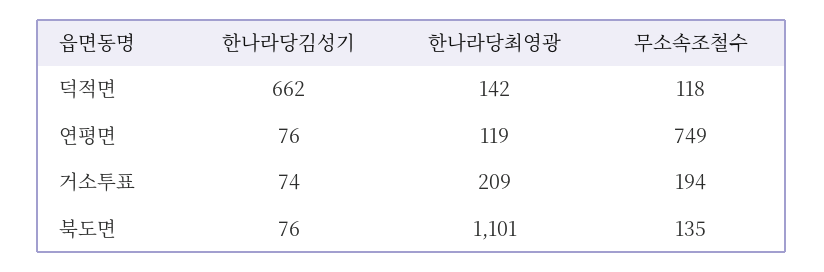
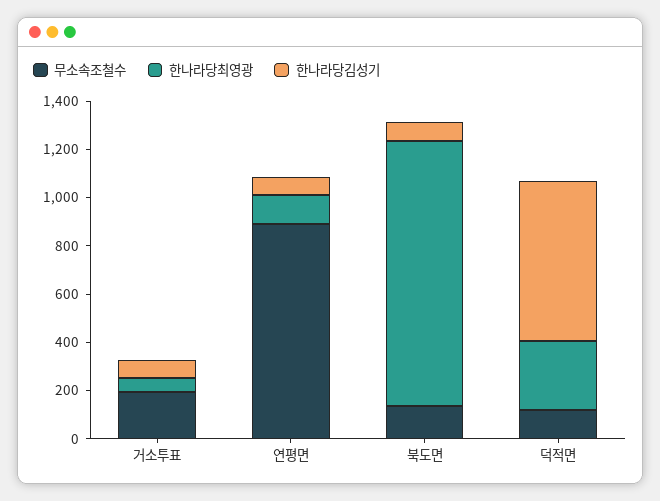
한나라당최영광, 덕적면: 142 -> 300
무소속조철수, 연평면: 749 -> 900
한나라당최영광, 거소투표: 209 -> 50

